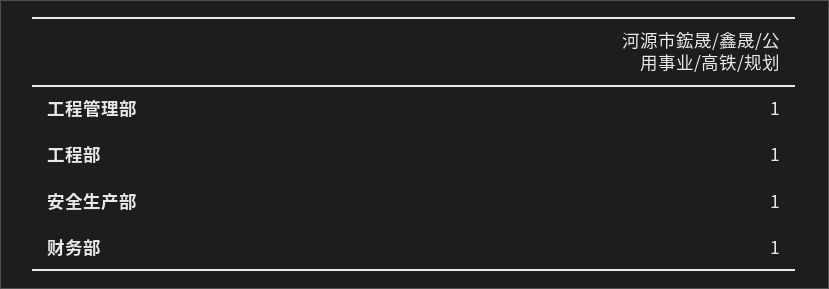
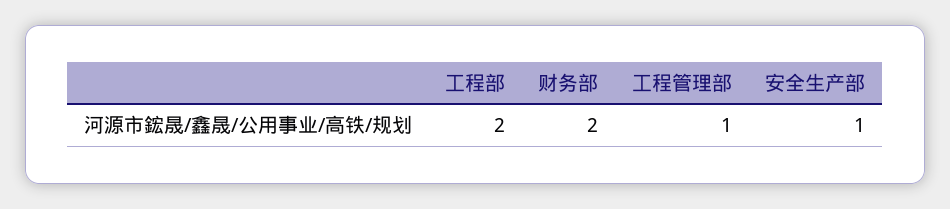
工程部: 1 -> 2
财务部: 1 -> 2

